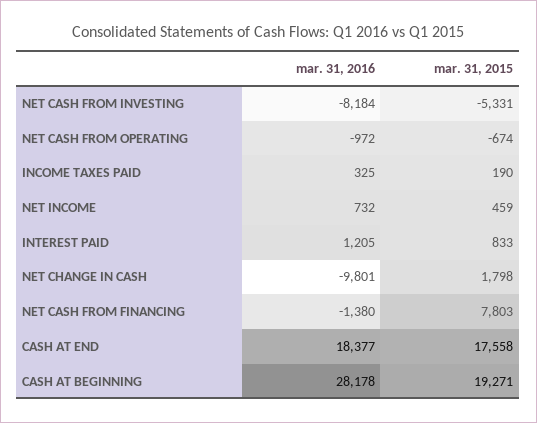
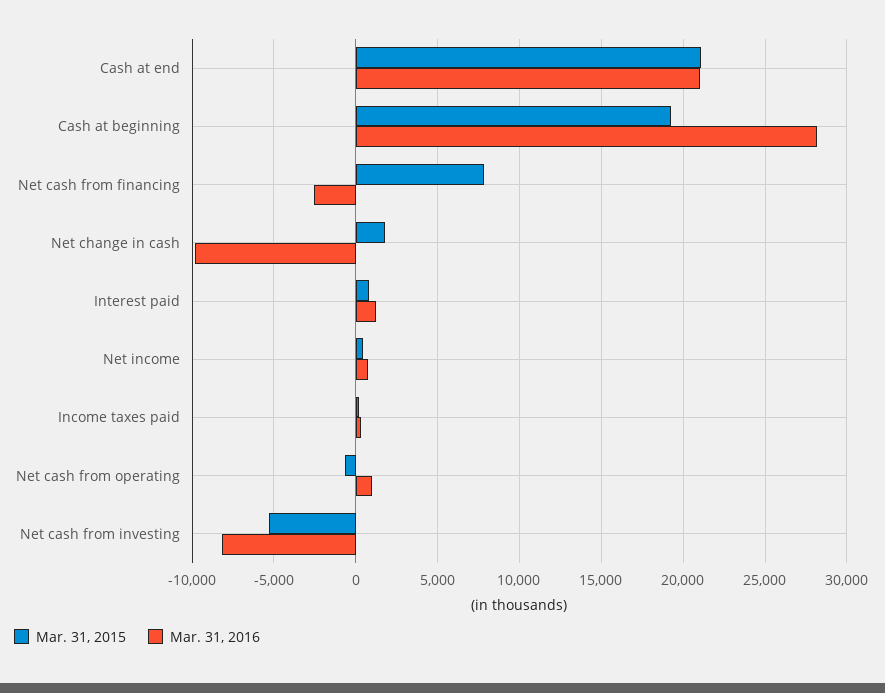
mar. 31, 2016, NET CASH FROM OPERATING: -972 -> 1000
mar. 31, 2016, NET CASH FROM FINANCING: -1380 -> -2500
mar. 31, 2016, CASH AT END: 18377 -> 21000
mar. 31, 2015, CASH AT END: 17558 -> 21000

